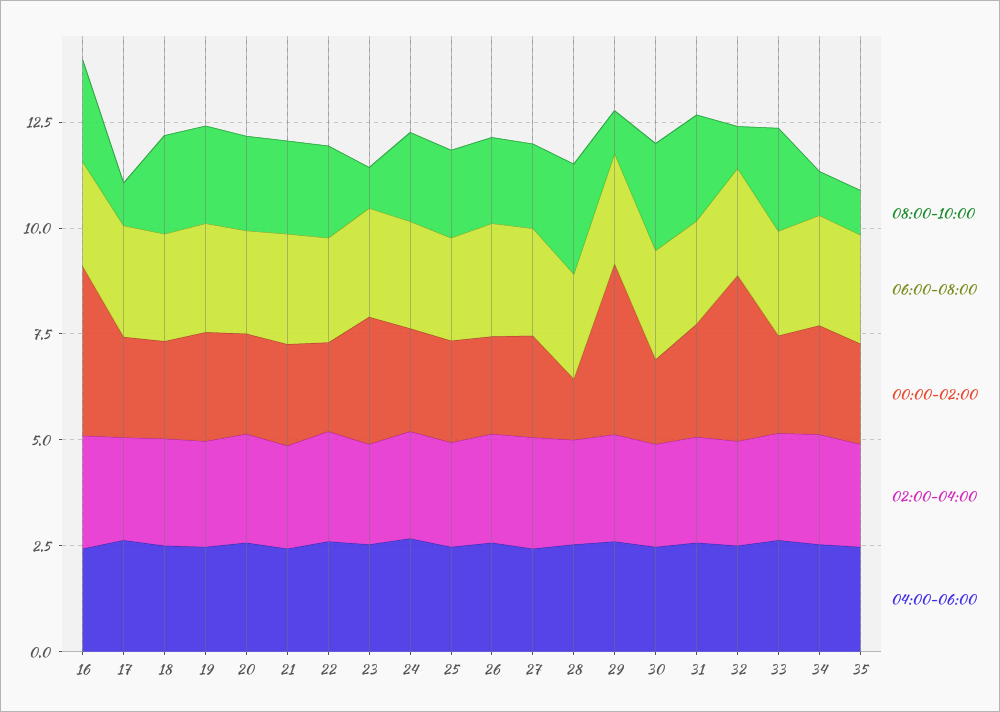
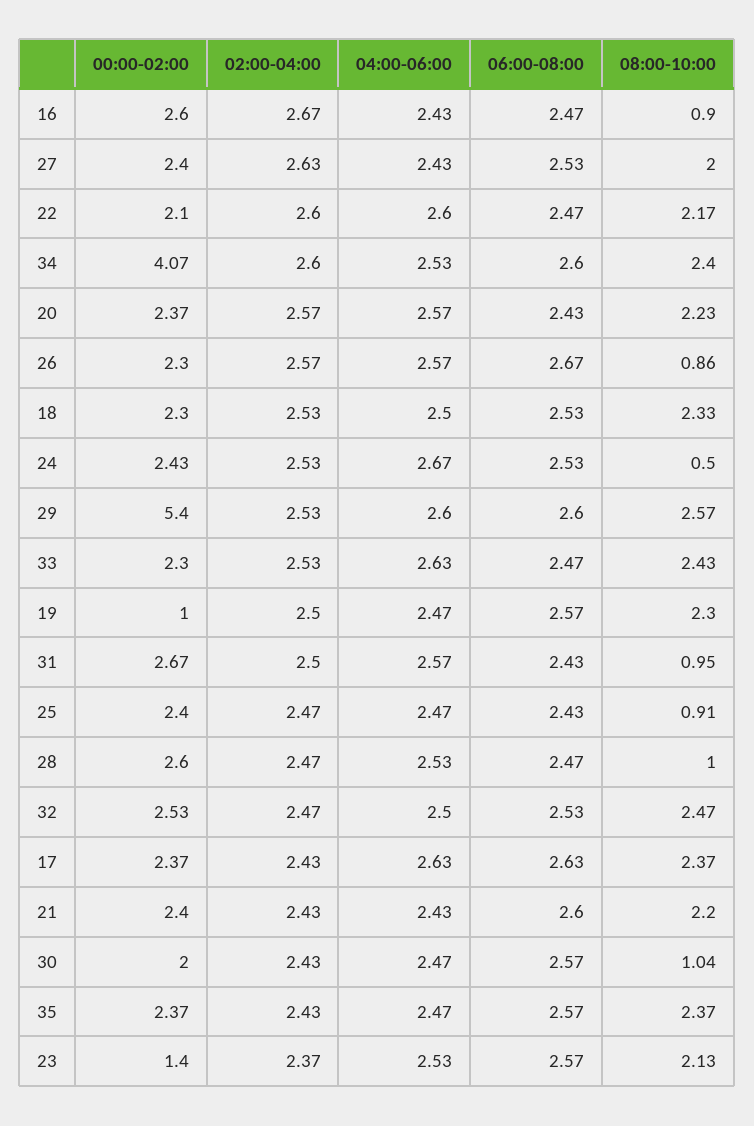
08:00-10:00, 16: 2.5 -> 0.9
00:00-02:00, 16: 4 -> 2.6
08:00-10:00, 17: 1 -> 2.37
00:00-02:00, 19: 2.5 -> 1
08:00-10:00, 23: 1 -> 2.13
00:00-02:00, 23: 3 -> 1.4
08:00-10:00, 24: 2 -> 0.5
08:00-10:00, 25: 2 -> 0.91
08:00-10:00, 26: 2 -> 0.86
08:00-10:00, 28: 2.5 -> 1
00:00-02:00, 28: 1.5 -> 2.6
08:00-10:00, 29: 1 -> 2.57
00:00-02:00, 29: 4 -> 5.4
08:00-10:00, 30: 2.5 -> 1.04
08:00-10:00, 31: 2.5 -> 0.95
08:00-10:00, 32: 1 -> 2.47
00:00-02:00, 32: 4 -> 2.53
08:00-10:00, 34: 1 -> 2.4
00:00-02:00, 34: 2.5 -> 4.07
08:00-10:00, 35: 1 -> 2.37

